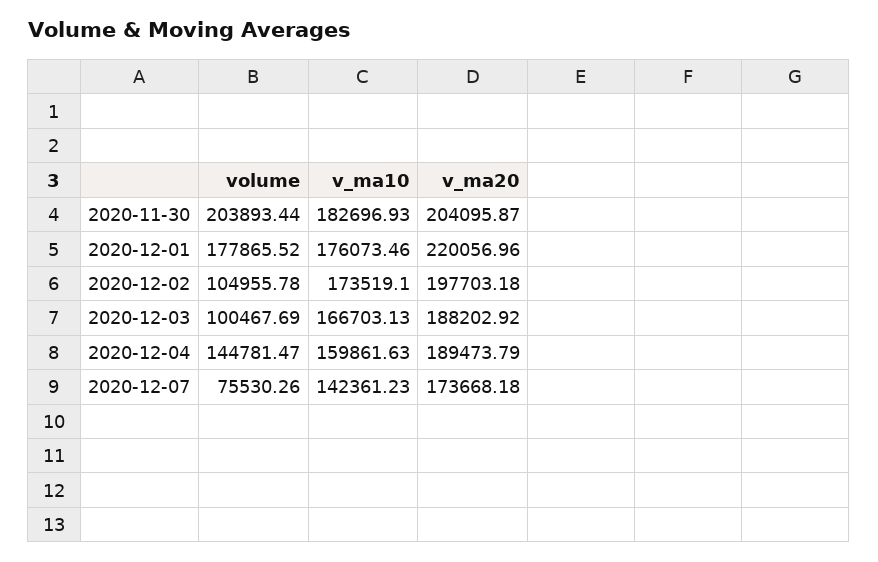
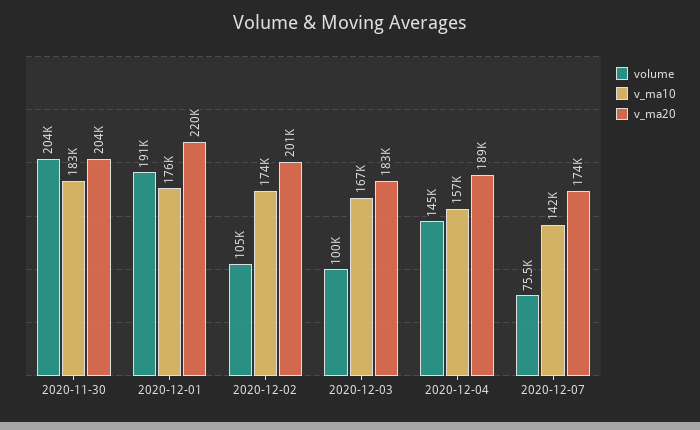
volume, 2020-12-01: 177865.52 -> 191000
v_ma20, 2020-12-02: 197703.18 -> 201000
v_ma20, 2020-12-03: 188202.92 -> 183000
v_ma10, 2020-12-04: 159861.63 -> 157000

